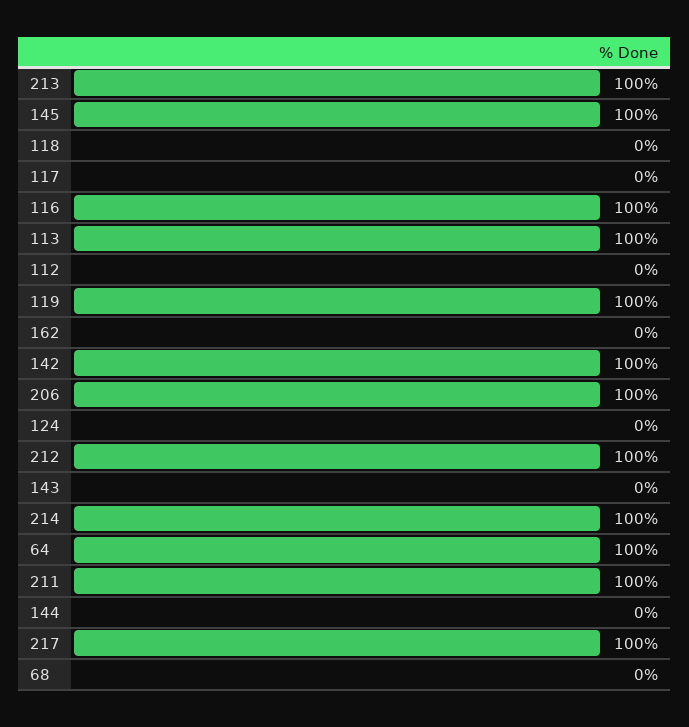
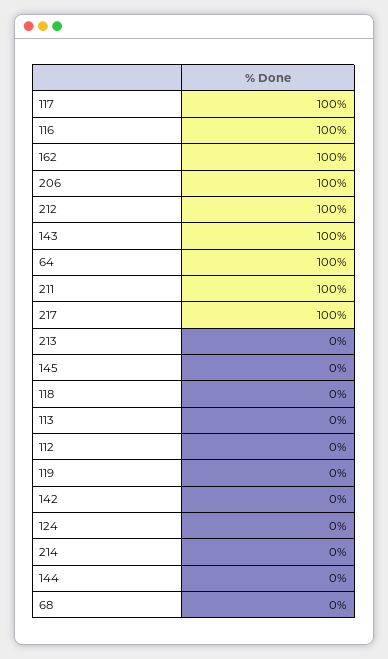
213: 100 -> 0
145: 100 -> 0
117: 0 -> 100
113: 100 -> 0
119: 100 -> 0
162: 0 -> 100
142: 100 -> 0
143: 0 -> 100
214: 100 -> 0

